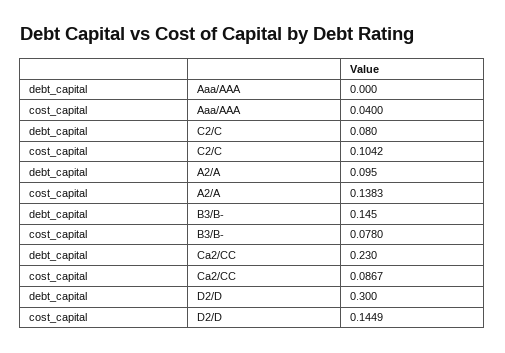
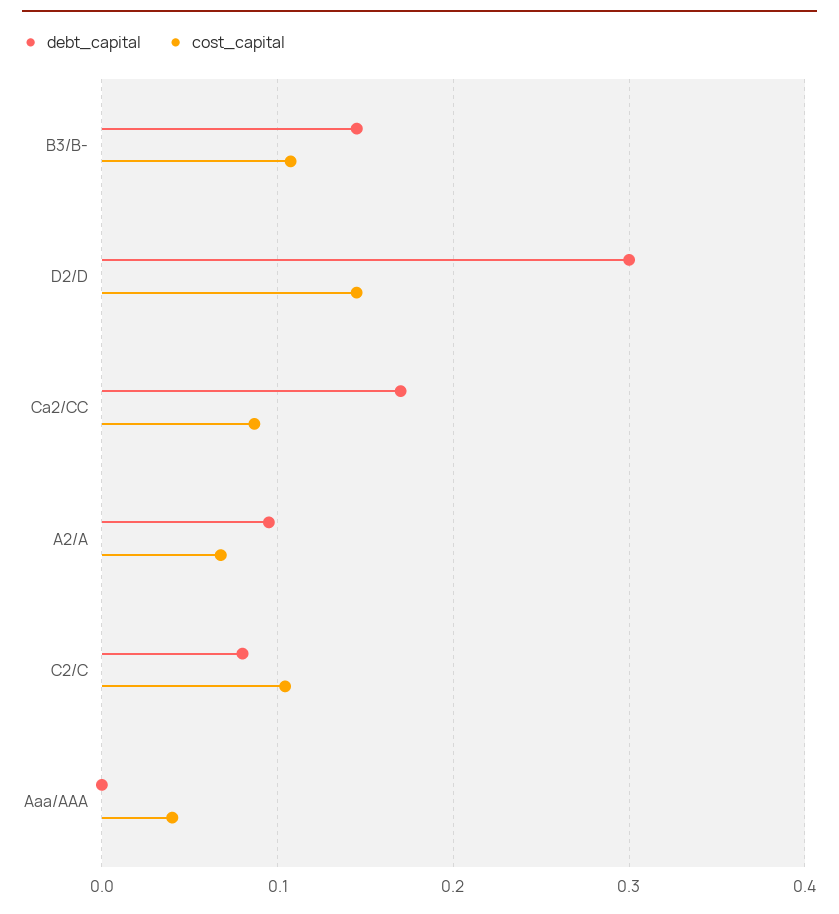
cost_capital, A2/A: 0.1383 -> 0.07
cost_capital, B3/B-: 0.078 -> 0.11
debt_capital, Ca2/CC: 0.23 -> 0.17

